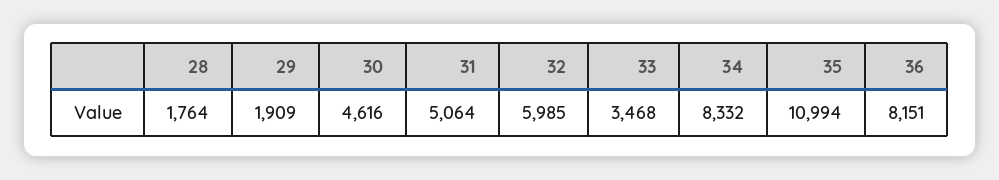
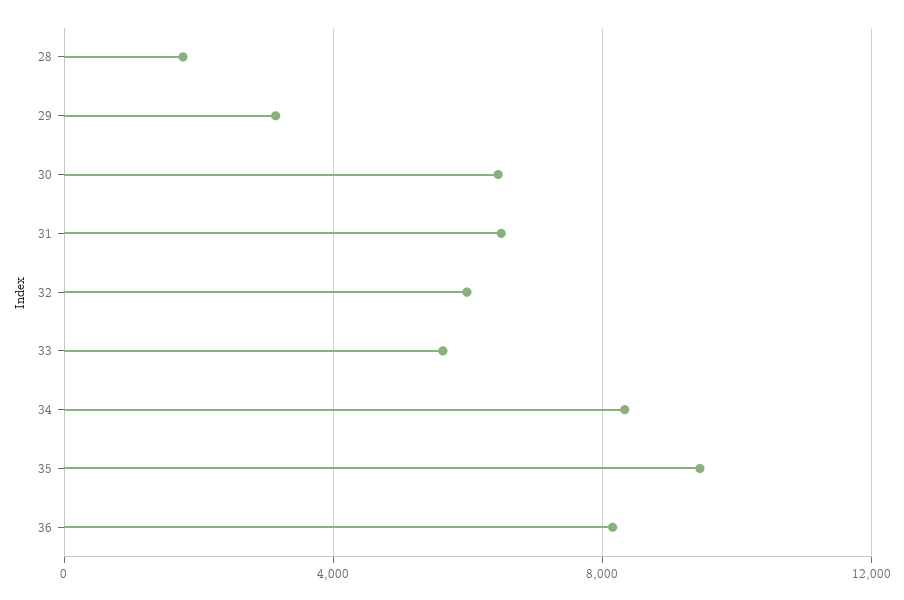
29: 1909 -> 3000
30: 4616 -> 6500
31: 5064 -> 6500
33: 3468 -> 5500
35: 10994 -> 9500

